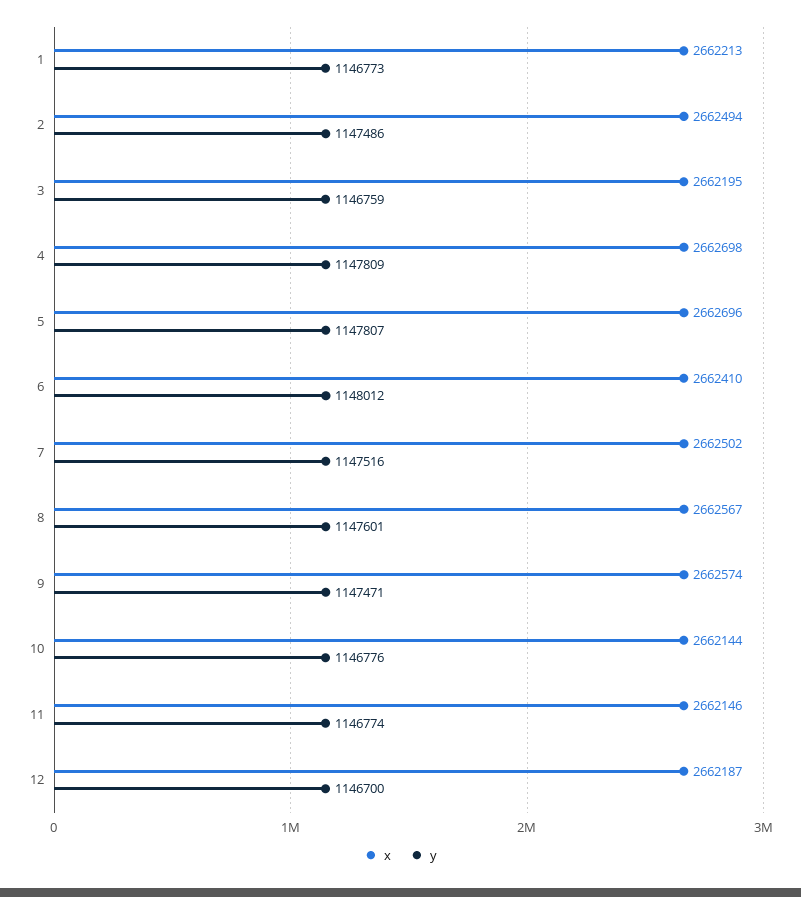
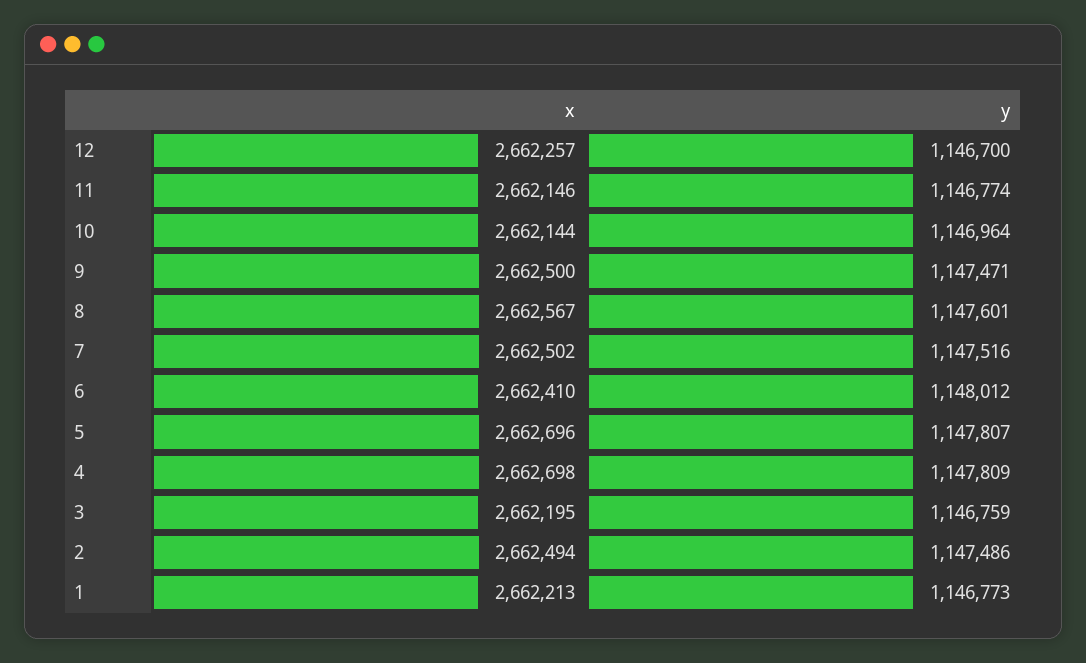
x, 9: 2662574 -> 2662500
y, 10: 1146776 -> 1146964
x, 12: 2662187 -> 2662257

